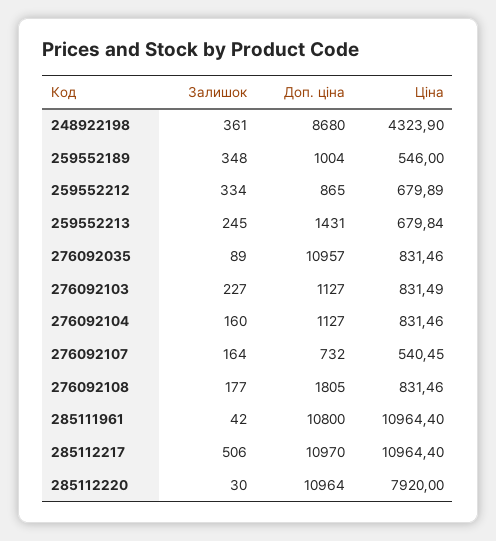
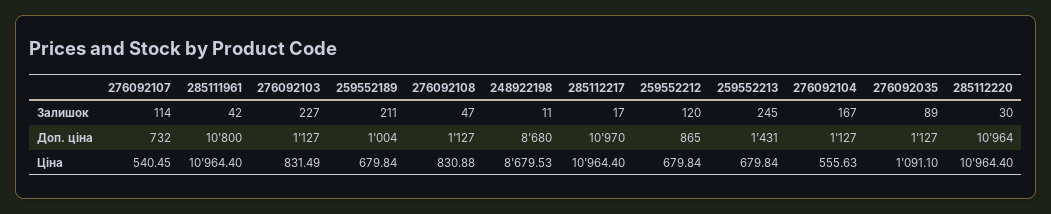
Залишок, 248922198: 361 -> 11
Ціна, 248922198: 4323.9 -> 8679.53
Залишок, 259552189: 348 -> 211
Ціна, 259552189: 546 -> 679.84
Залишок, 259552212: 334 -> 120
Ціна, 259552212: 679.89 -> 679.84
Доп. ціна, 276092035: 10957 -> 1127
Ціна, 276092035: 831.46 -> 1091.1
Залишок, 276092104: 160 -> 167
Ціна, 276092104: 831.46 -> 555.63
Залишок, 276092107: 164 -> 114
Залишок, 276092108: 177 -> 47
Доп. ціна, 276092108: 1805 -> 1127
Ціна, 276092108: 831.46 -> 830.88
Залишок, 285112217: 506 -> 17
Ціна, 285112220: 7920 -> 10964.4

